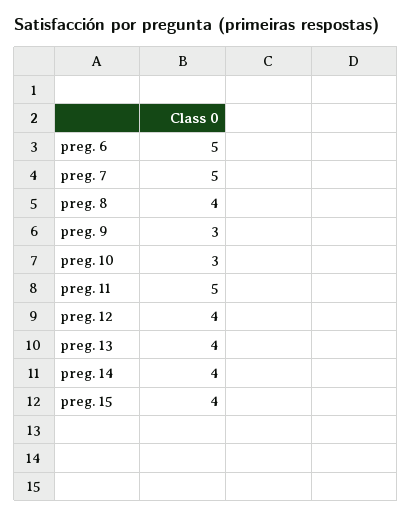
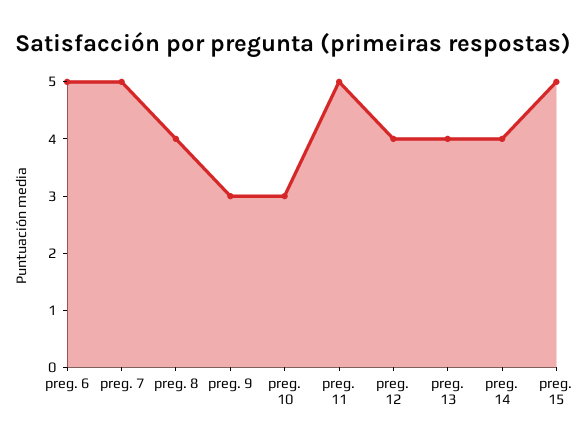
preg. 15: 4 -> 5

